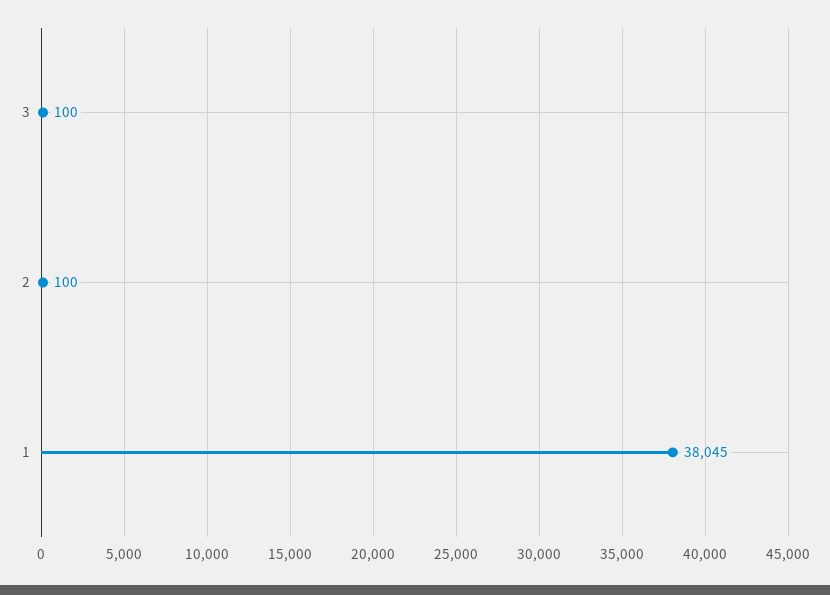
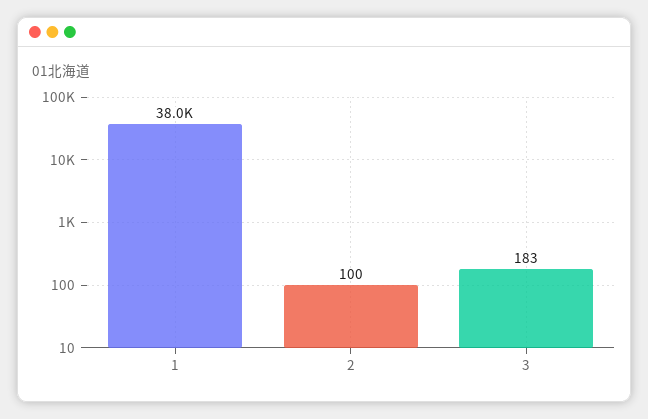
3: 100 -> 183

